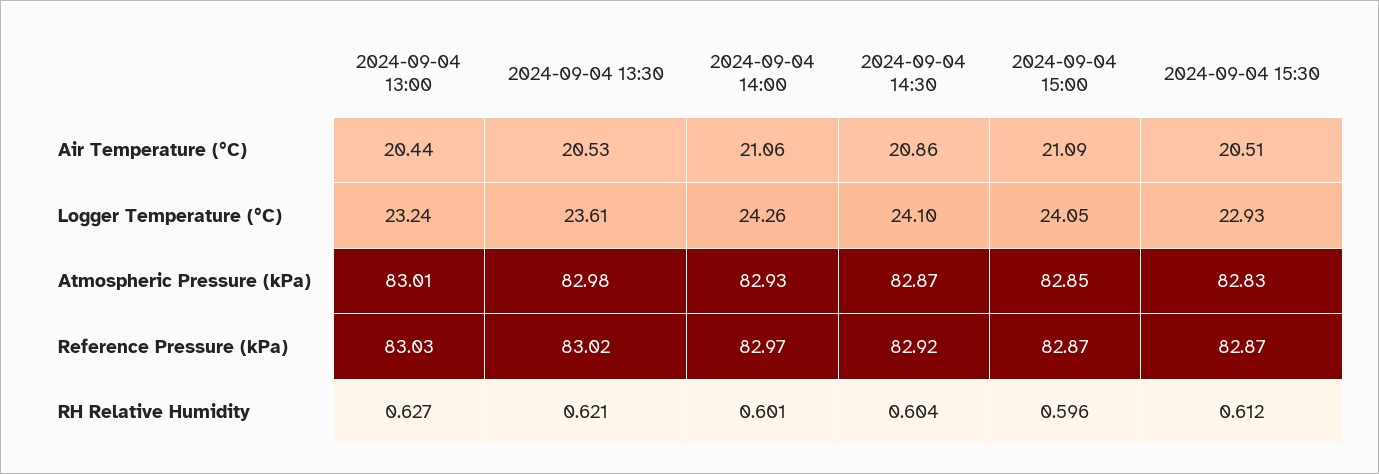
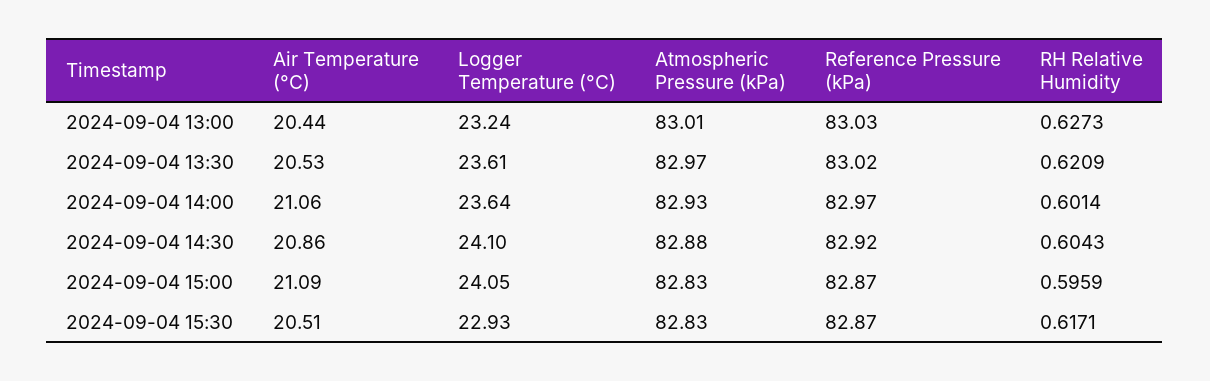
2024-09-04 14:00, Logger Temperature (°C): 24.26 -> 23.64
2024-09-04 13:30, Atmospheric Pressure (kPa): 82.98 -> 82.97
2024-09-04 14:30, Atmospheric Pressure (kPa): 82.87 -> 82.88
2024-09-04 15:00, Atmospheric Pressure (kPa): 82.85 -> 82.83
2024-09-04 15:30, RH Relative Humidity: 0.612 -> 0.6171

